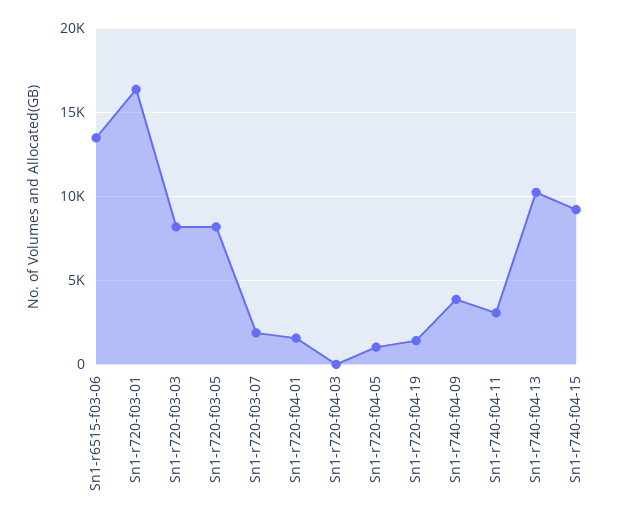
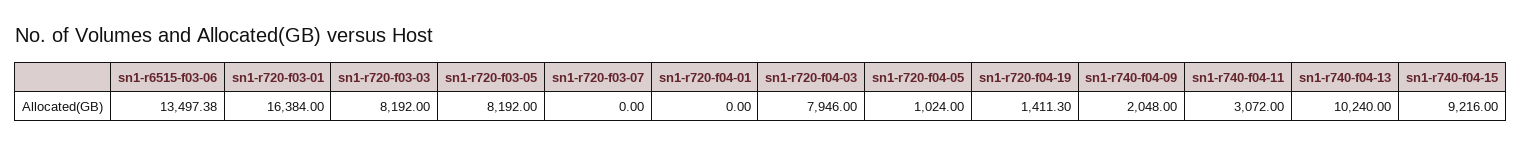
Sn1-r720-f03-07: 2000 -> 0
Sn1-r720-f04-01: 1500 -> 0
Sn1-r720-f04-03: 0 -> 7946
Sn1-r740-f04-09: 4000 -> 2048

